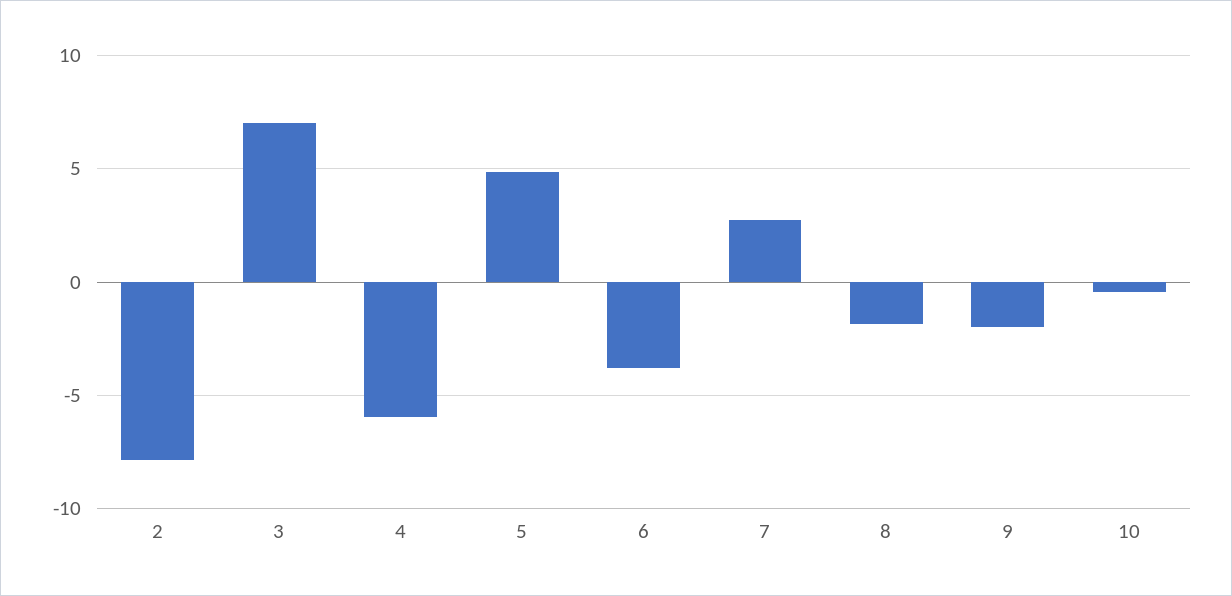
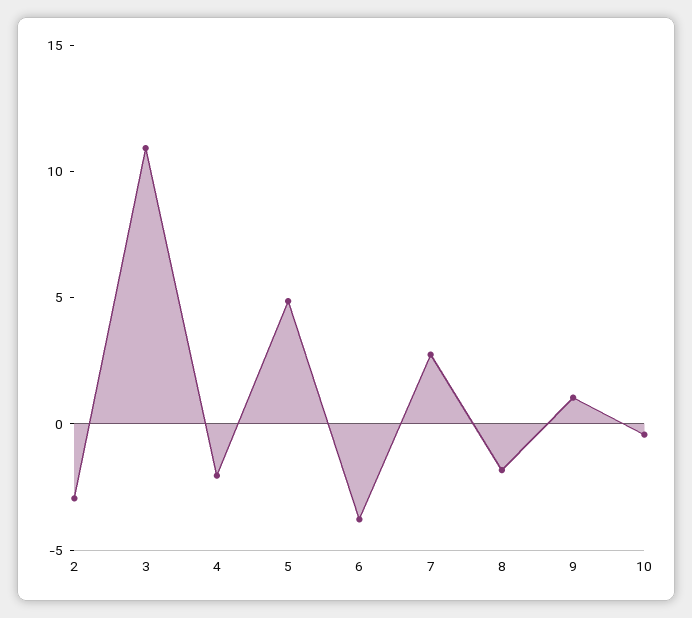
2: -8 -> -3
3: 7 -> 11
4: -6 -> -2
9: -2 -> 1

